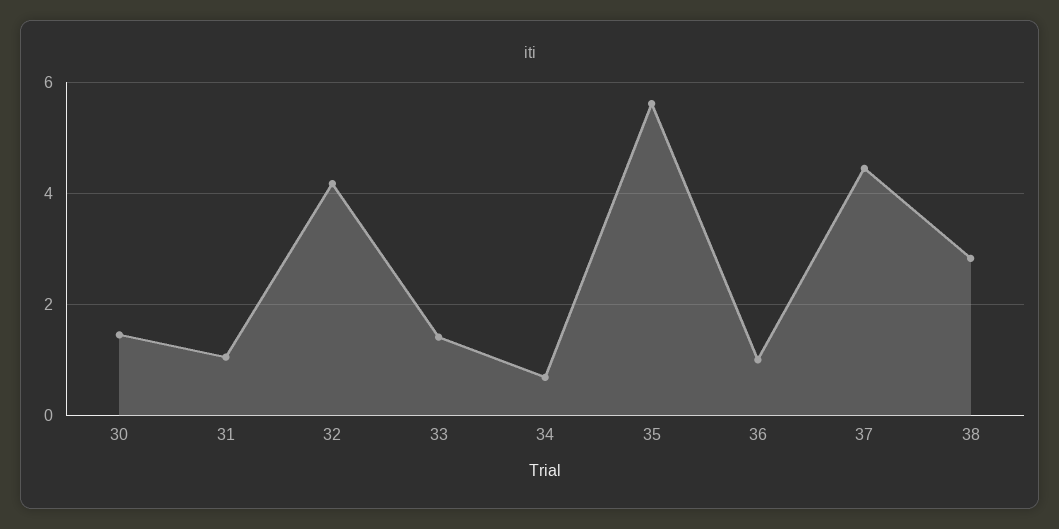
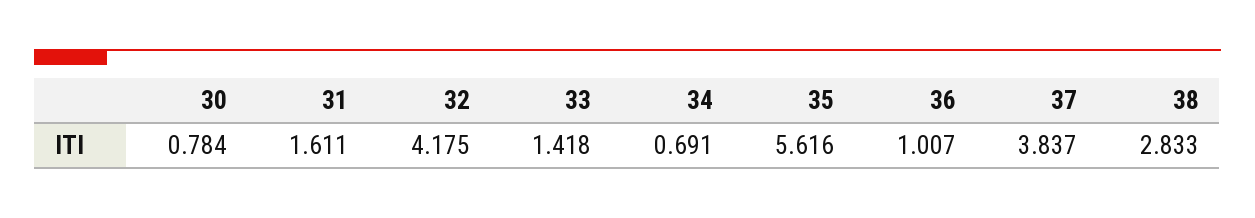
30: 1.4 -> 0.784
31: 1 -> 1.611
37: 4.4 -> 3.837

